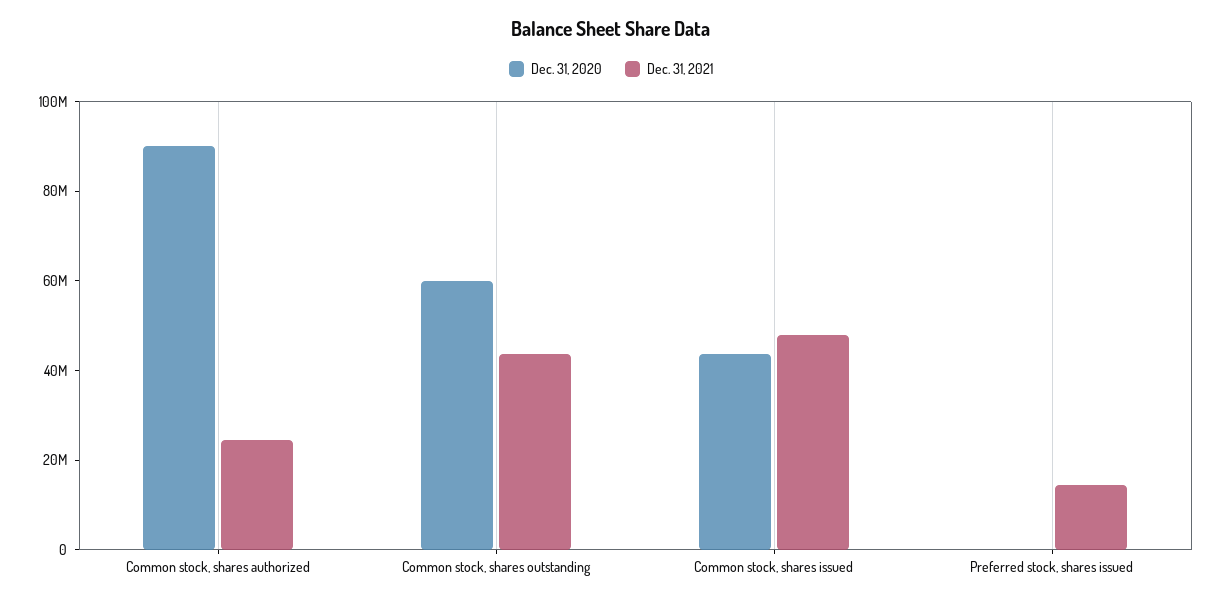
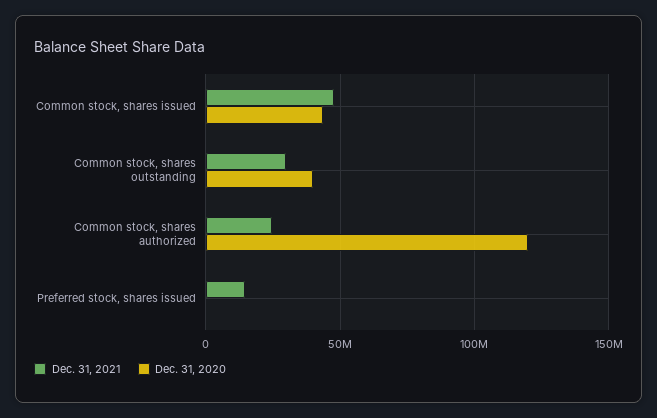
Dec. 31, 2020, Common stock, shares authorized: 90000000 -> 120000000
Dec. 31, 2020, Common stock, shares outstanding: 60000000 -> 40000000
Dec. 31, 2021, Common stock, shares outstanding: 45000000 -> 30000000

